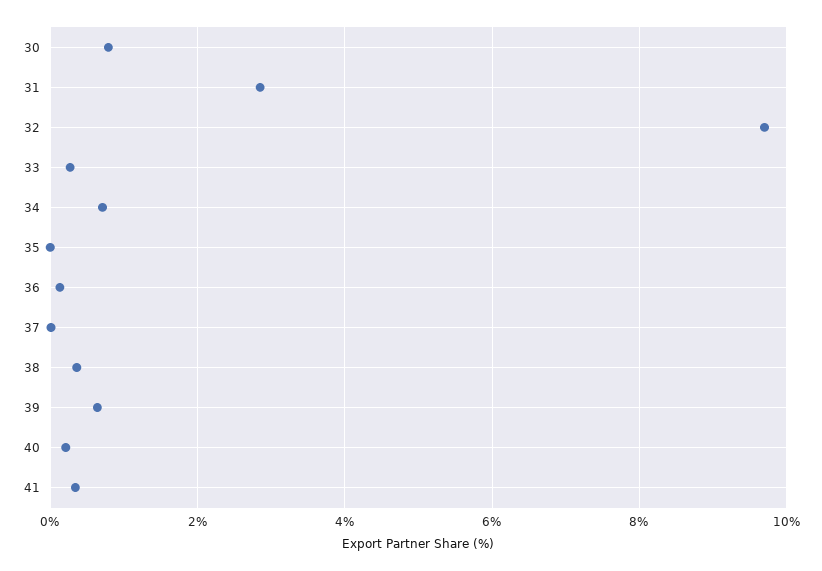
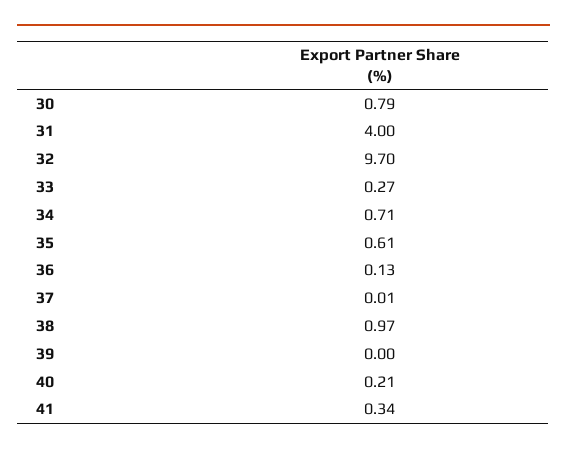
31: 2.8 -> 4
35: 0 -> 0.61
38: 0.4 -> 0.97
39: 0.6 -> 0

